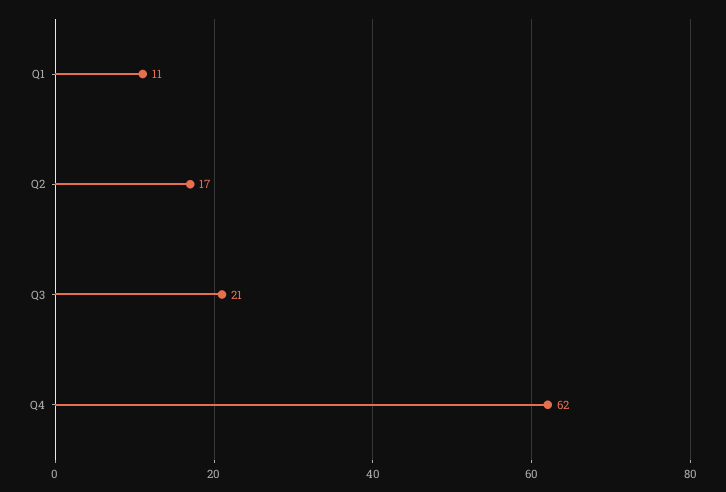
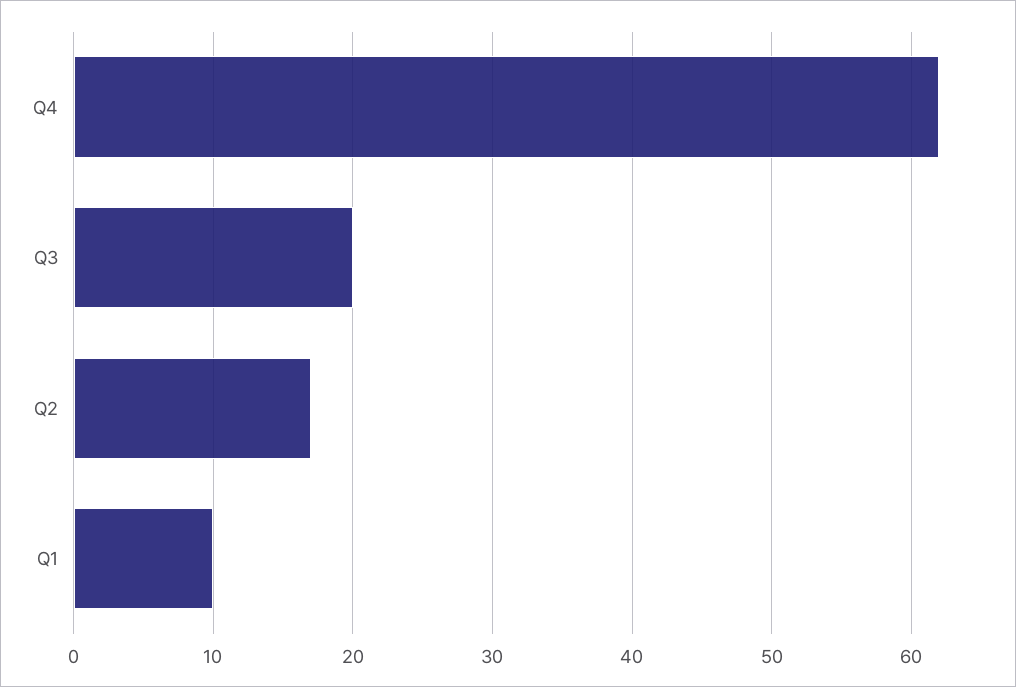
Q1: 11 -> 10
Q3: 21 -> 20

